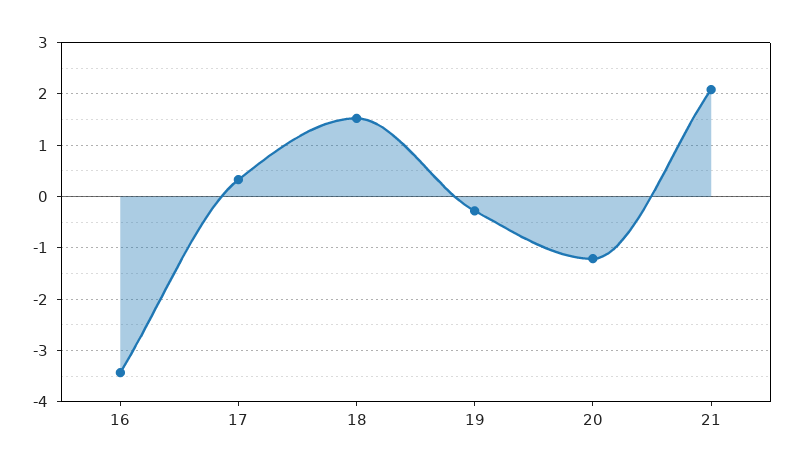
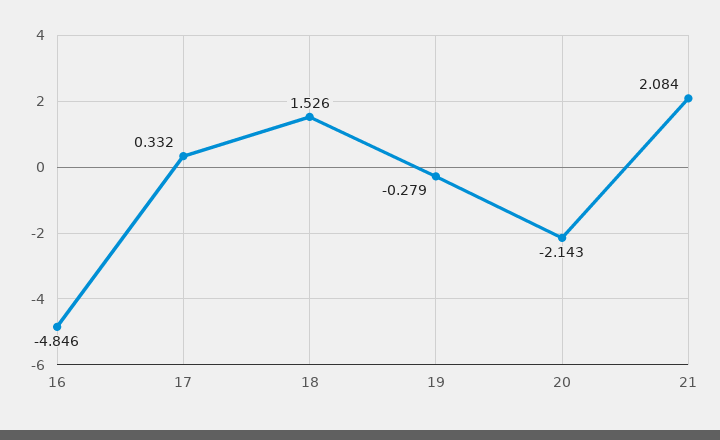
16: -3.4 -> -4.846
20: -1.2 -> -2.143

